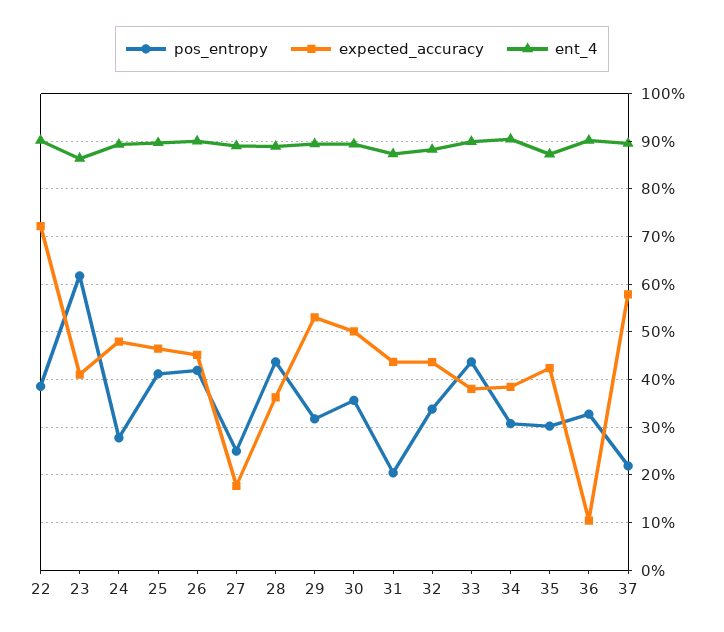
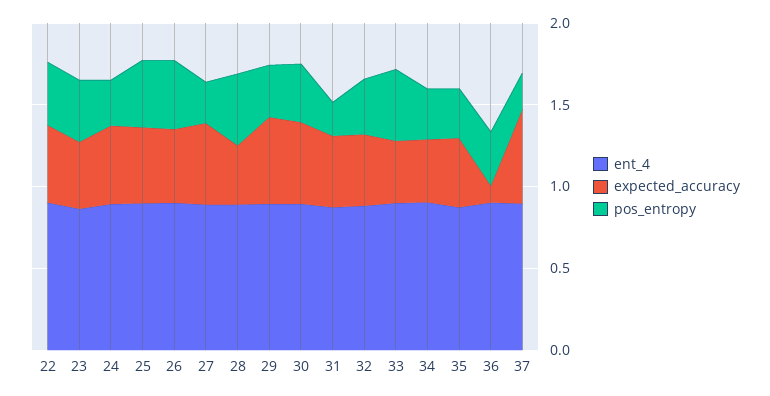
expected_accuracy, 22: 0.72 -> 0.5
pos_entropy, 23: 0.62 -> 0.4
expected_accuracy, 27: 0.18 -> 0.5

